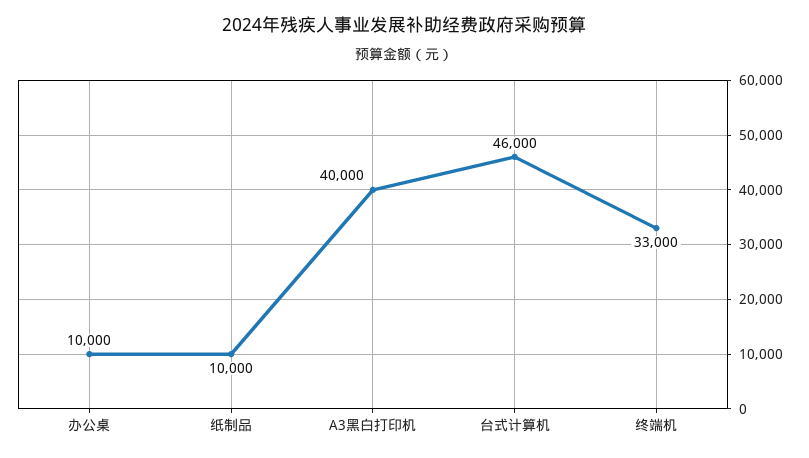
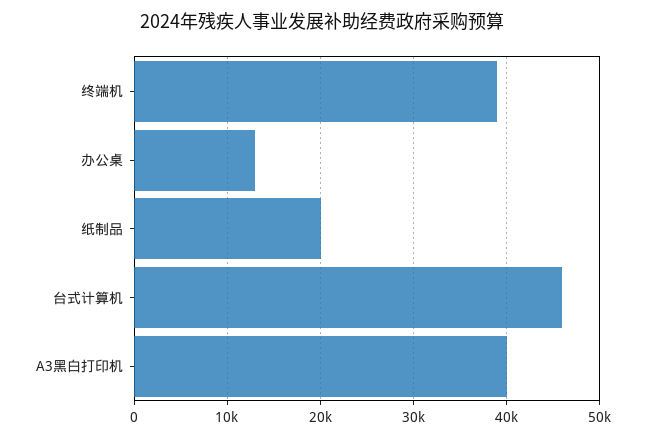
办公桌: 10000 -> 13000
纸制品: 10000 -> 20000
终端机: 33000 -> 39000

